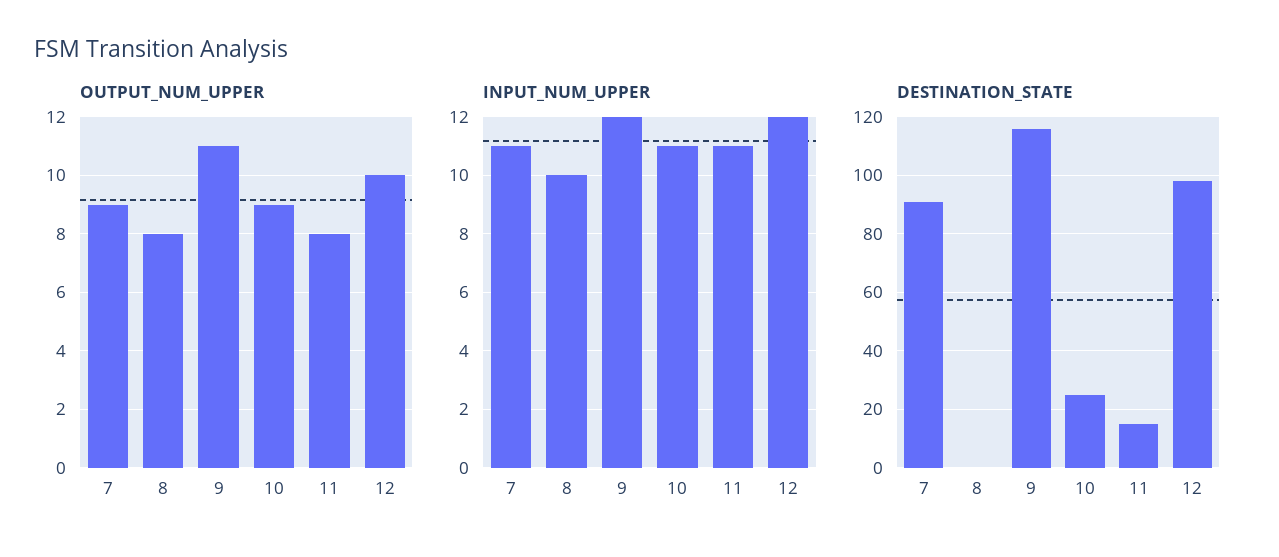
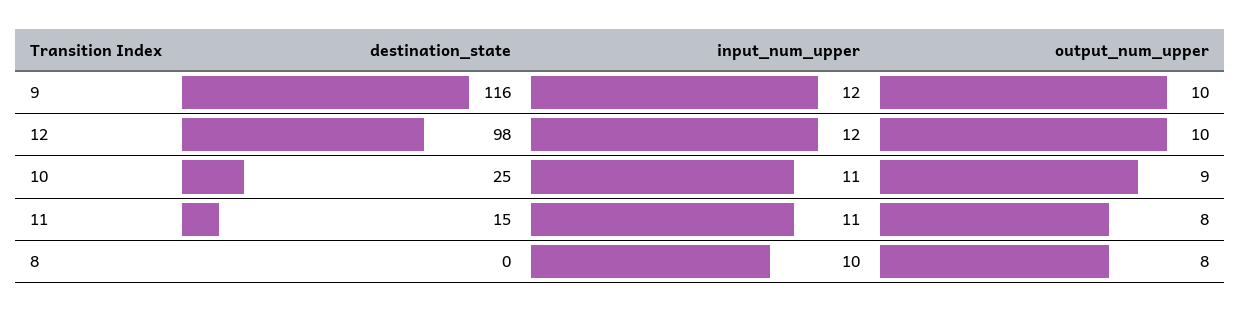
OUTPUT_NUM_UPPER, 7: 9 -> none
OUTPUT_NUM_UPPER, 9: 11 -> 10
INPUT_NUM_UPPER, 7: 11 -> none
DESTINATION_STATE, 7: 90 -> none

